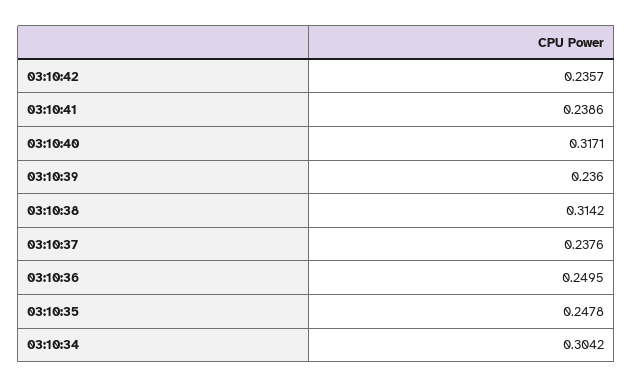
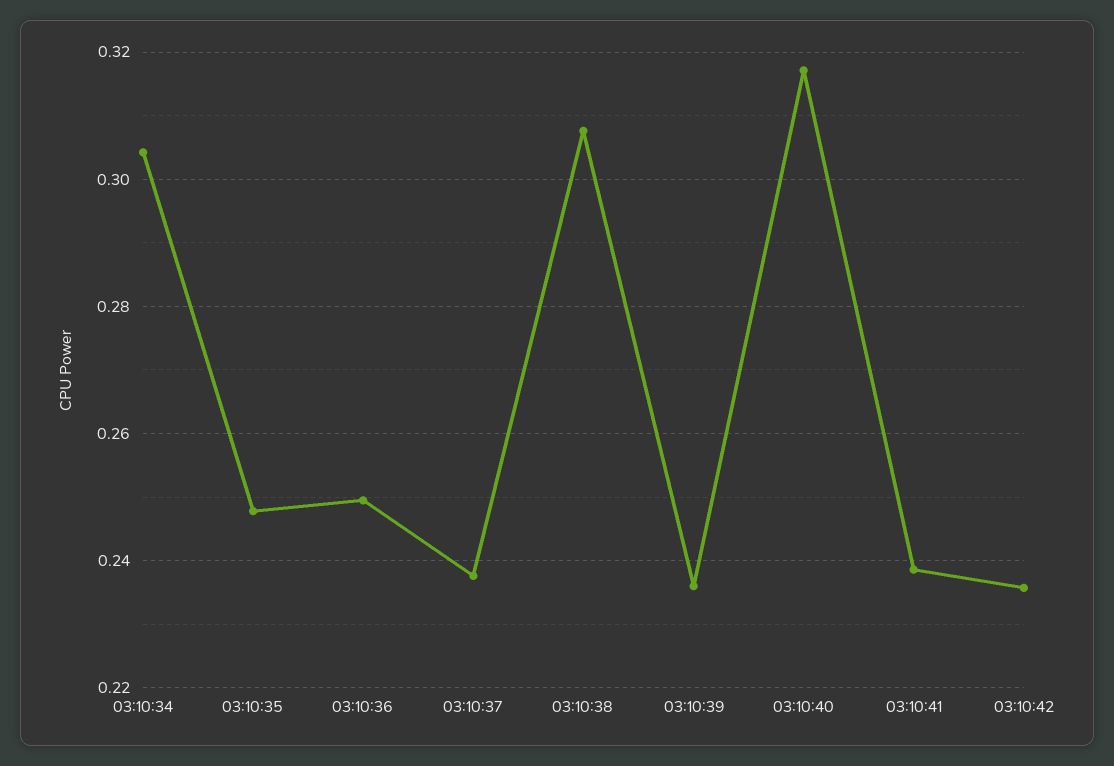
03:10:38: 0.3142 -> 0.308

